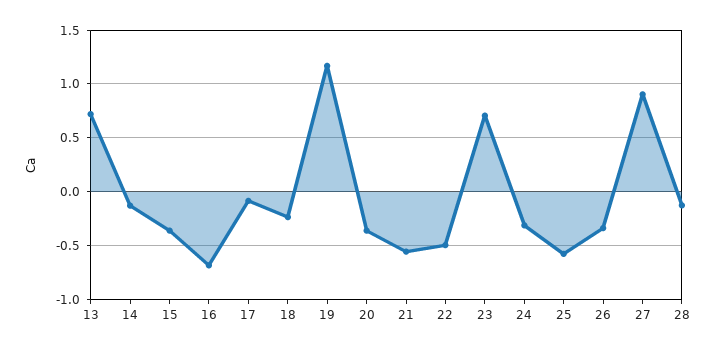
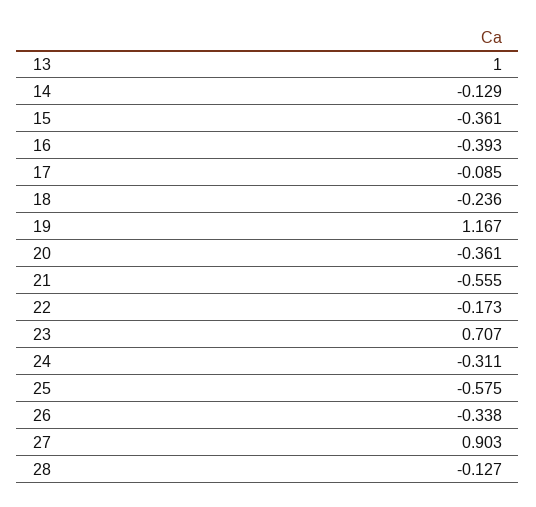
13: 0.7 -> 1
16: -0.7 -> -0.393
22: -0.5 -> -0.173

